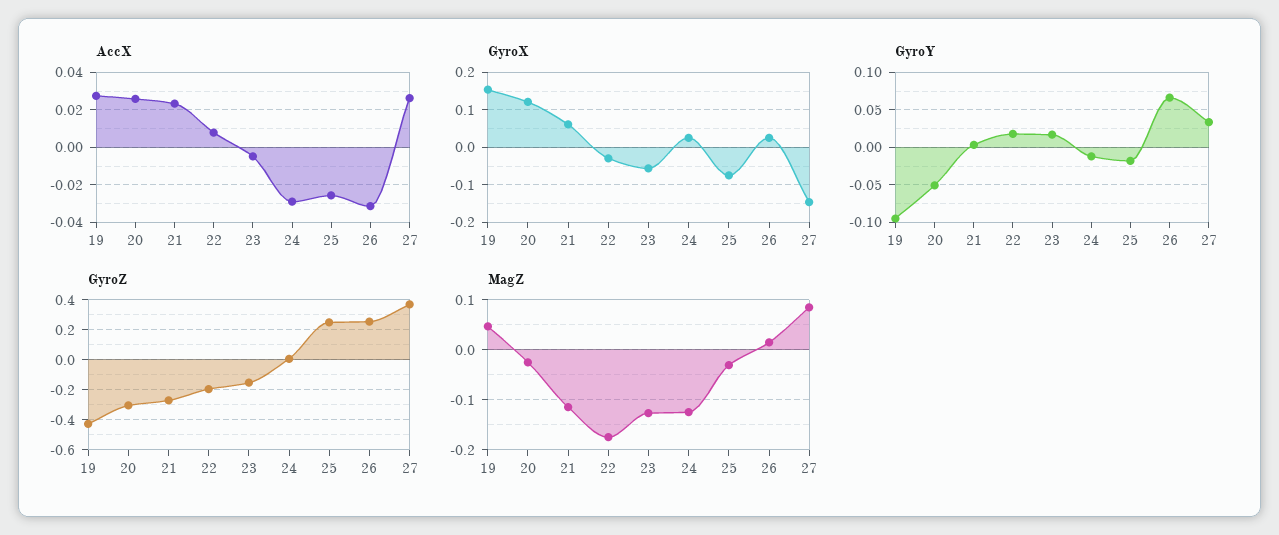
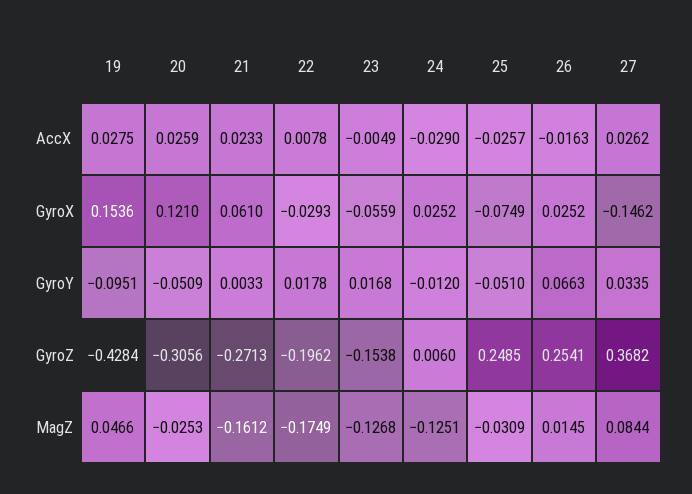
AccX, 26: -0.03 -> -0.0163
GyroY, 25: -0.02 -> -0.051
MagZ, 21: -0.12 -> -0.1612

